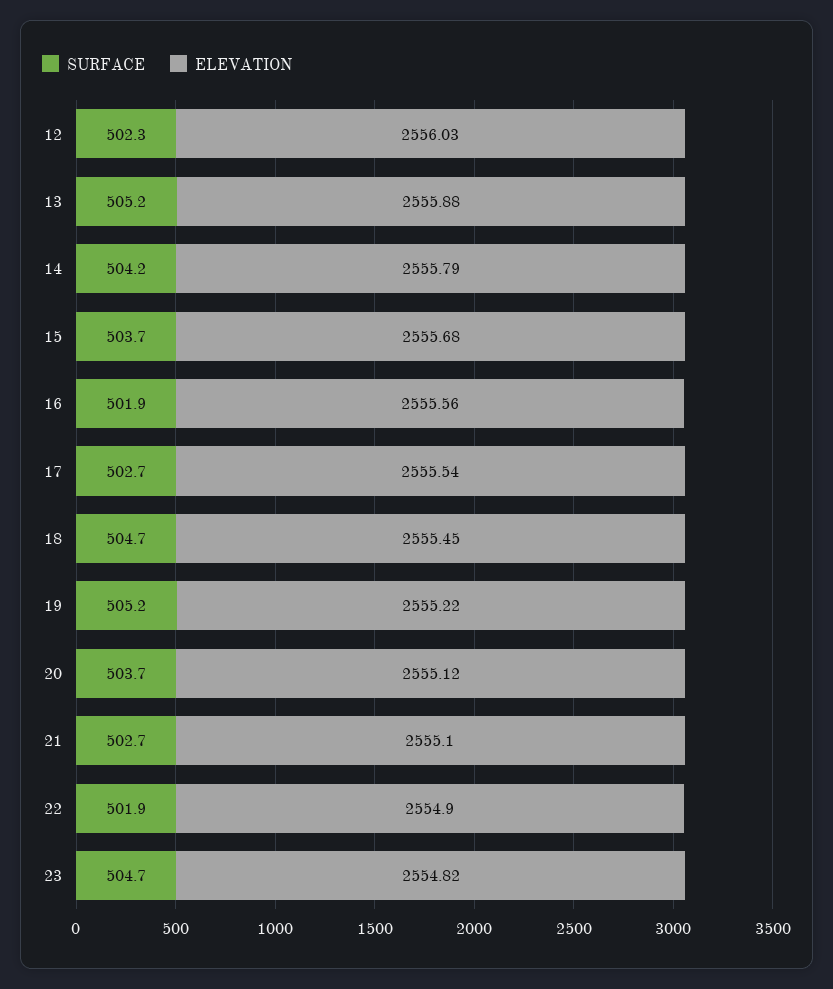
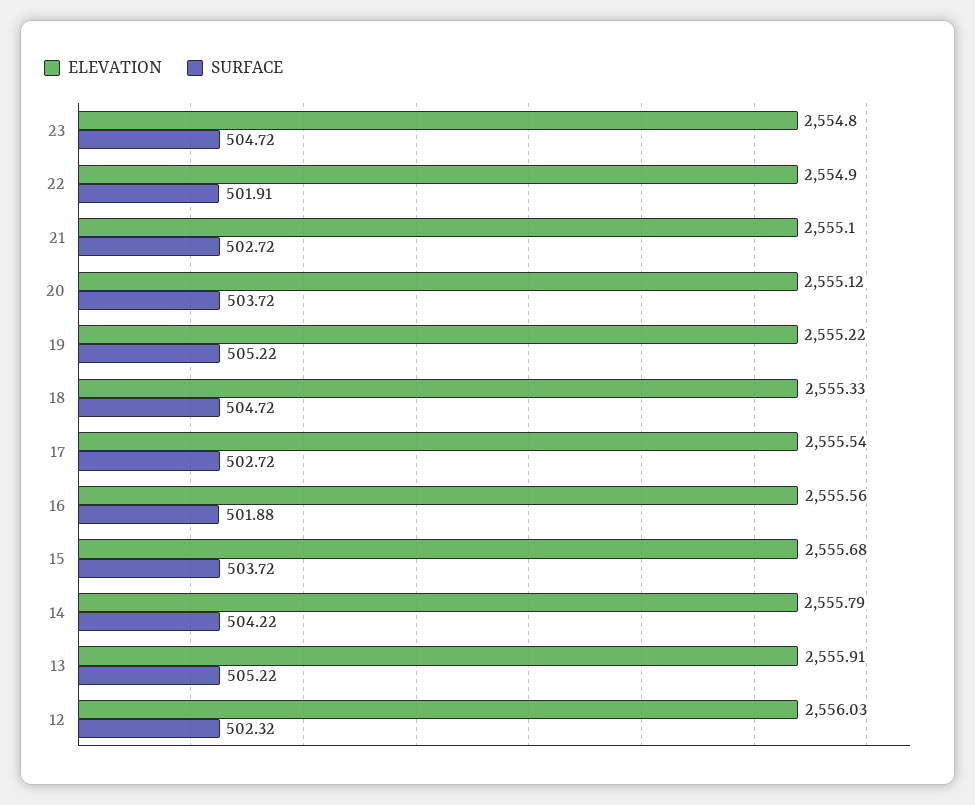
ELEVATION, 13: 2555.88 -> 2555.91
ELEVATION, 18: 2555.45 -> 2555.33
ELEVATION, 23: 2554.82 -> 2554.8

